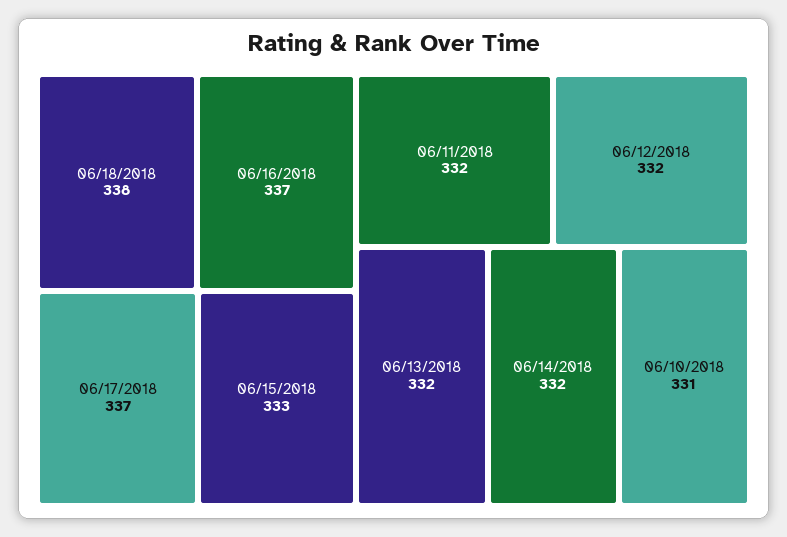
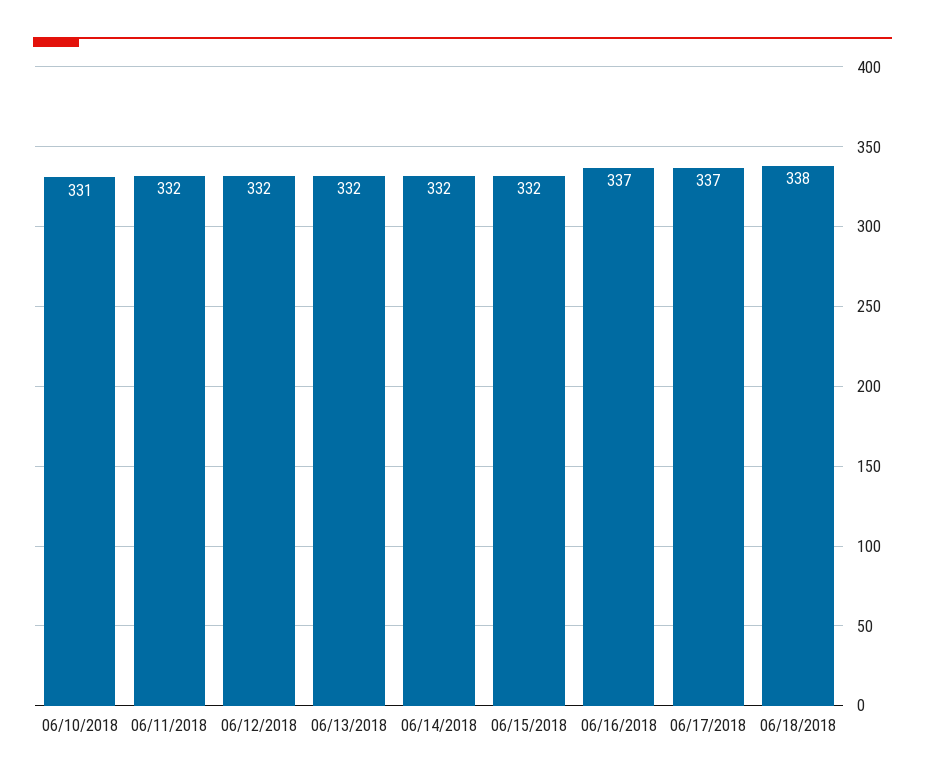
06/15/2018: 333 -> 332

